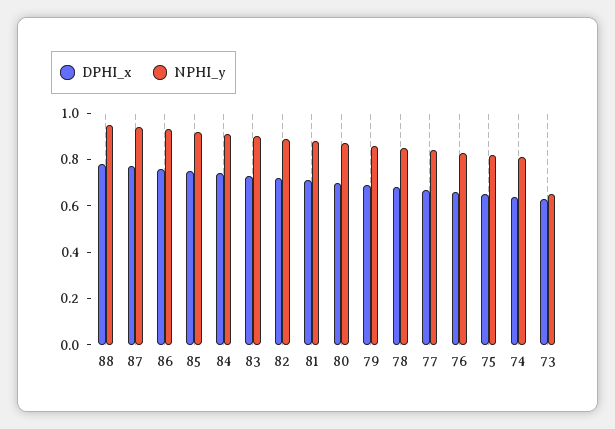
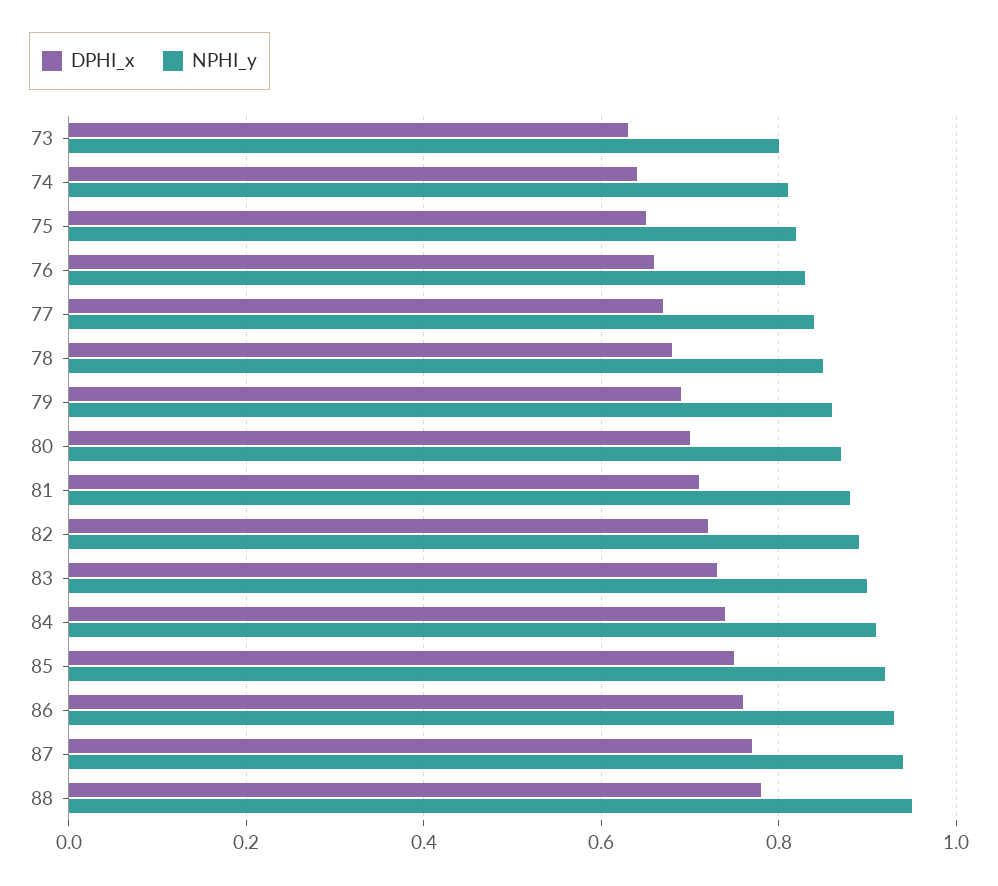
NPHI_y, 73: 0.65 -> 0.8

